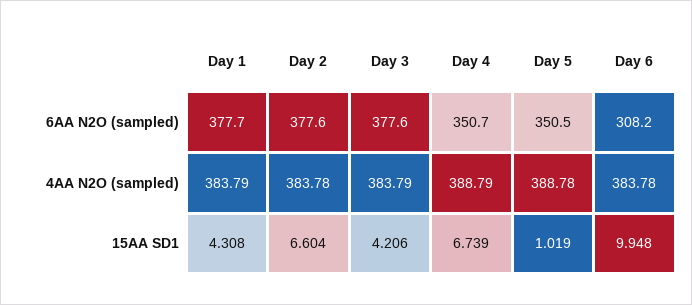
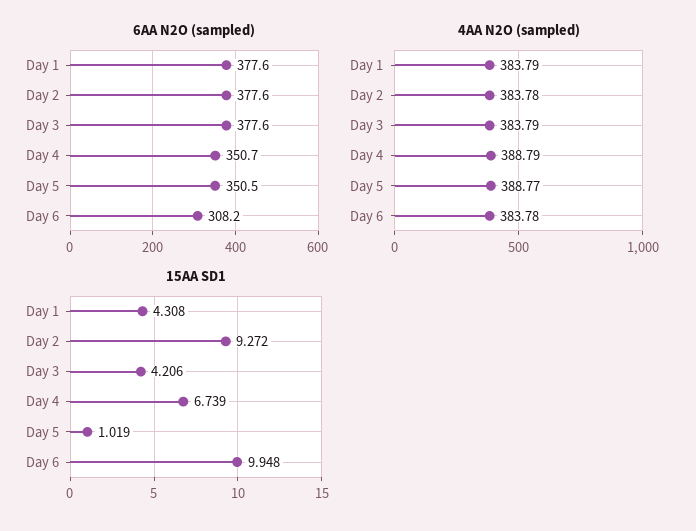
6AA N2O (sampled), Day 1: 377.7 -> 377.6
4AA N2O (sampled), Day 5: 388.78 -> 388.77
15AA SD1, Day 2: 6.604 -> 9.272

